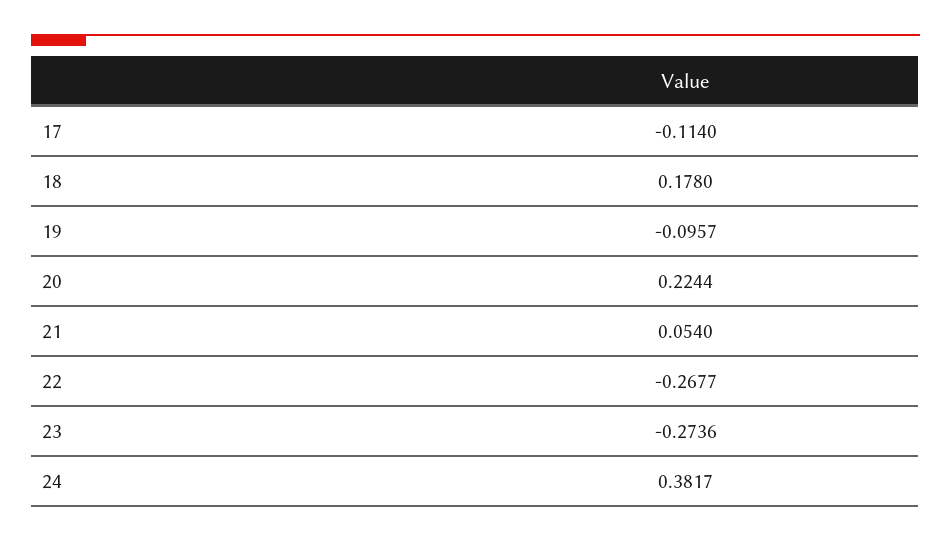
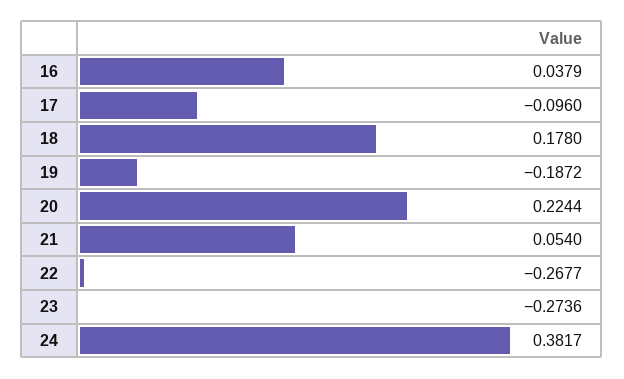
17: -0.114 -> -0.096
19: -0.0957 -> -0.1872
16: none -> 0.0379

